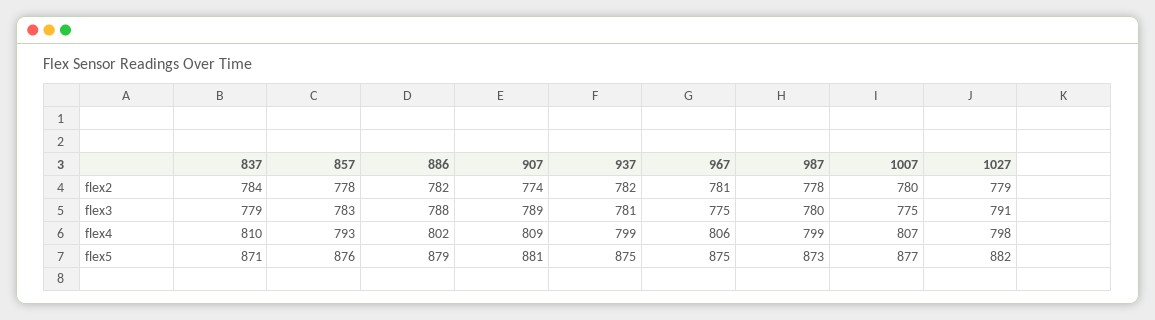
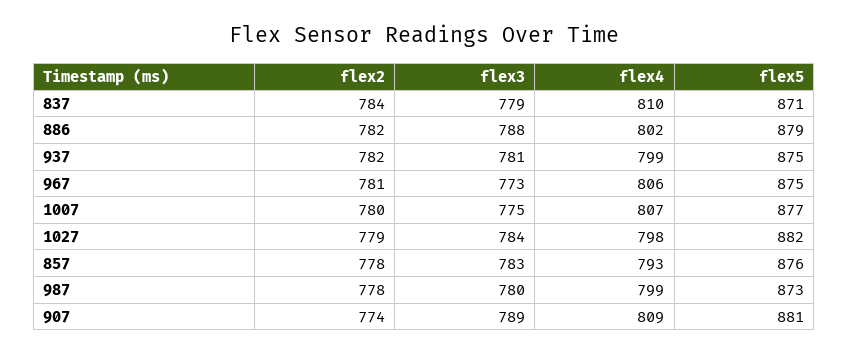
967, flex3: 775 -> 773
1027, flex3: 791 -> 784

